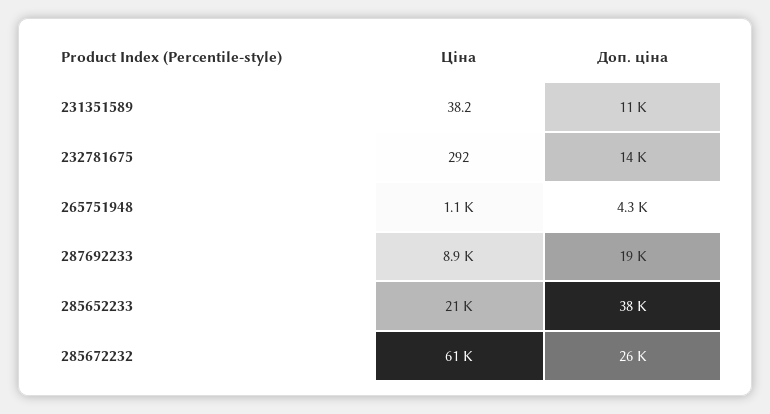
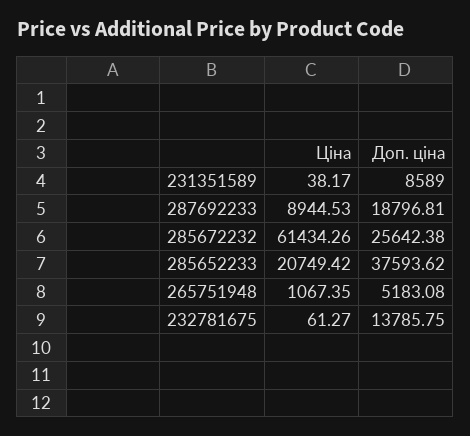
Доп. ціна, 231351589: 11000 -> 8589
Ціна, 232781675: 292 -> 61.27
Доп. ціна, 265751948: 4300 -> 5183.08

